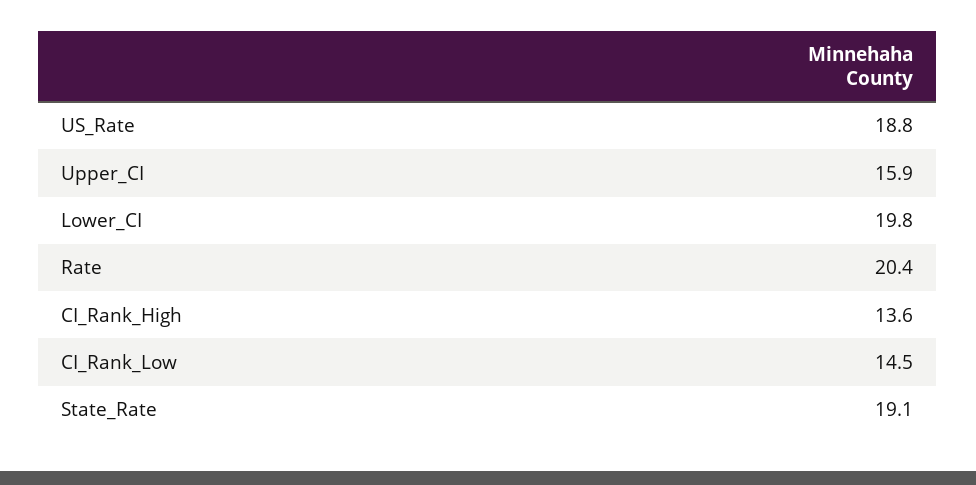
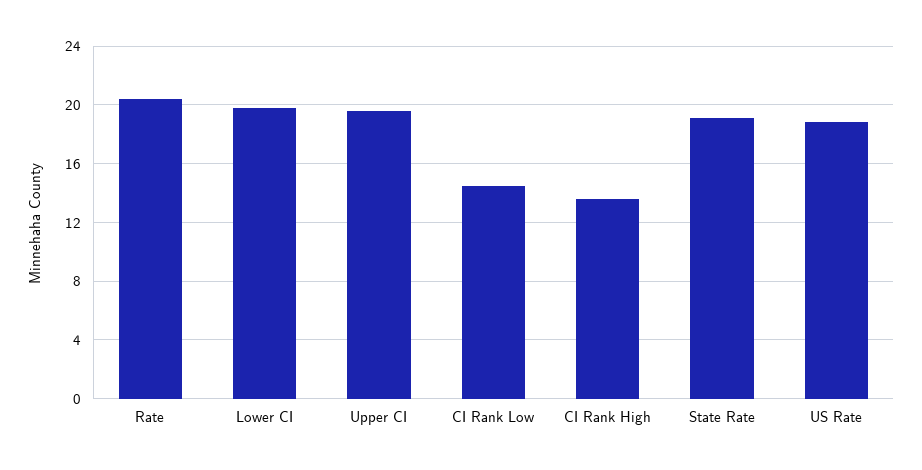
Upper_CI: 15.9 -> 19.5

